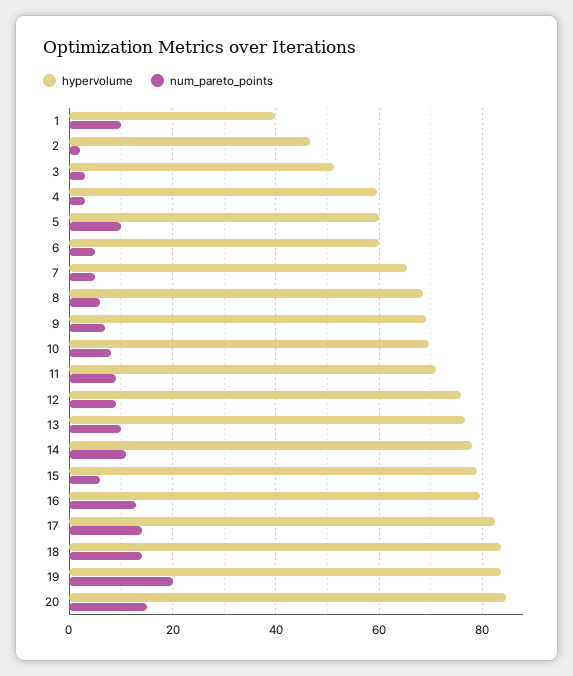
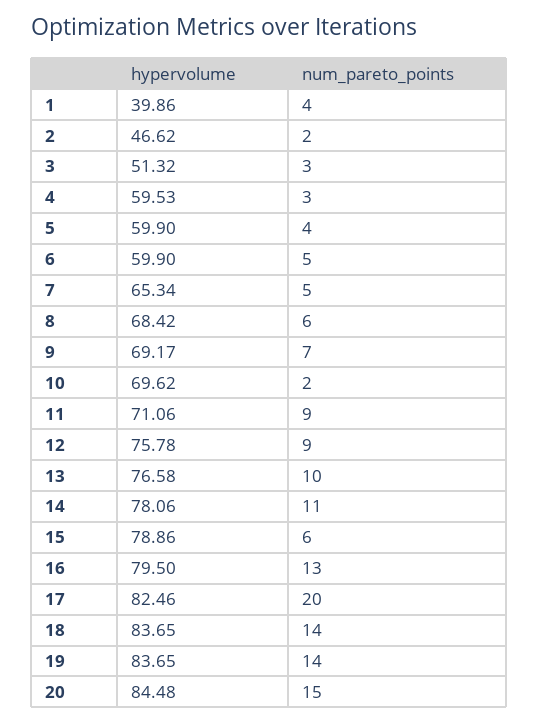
num_pareto_points, 1: 10 -> 4
num_pareto_points, 5: 10 -> 4
num_pareto_points, 10: 8 -> 2
num_pareto_points, 17: 14 -> 20
num_pareto_points, 19: 20 -> 14

